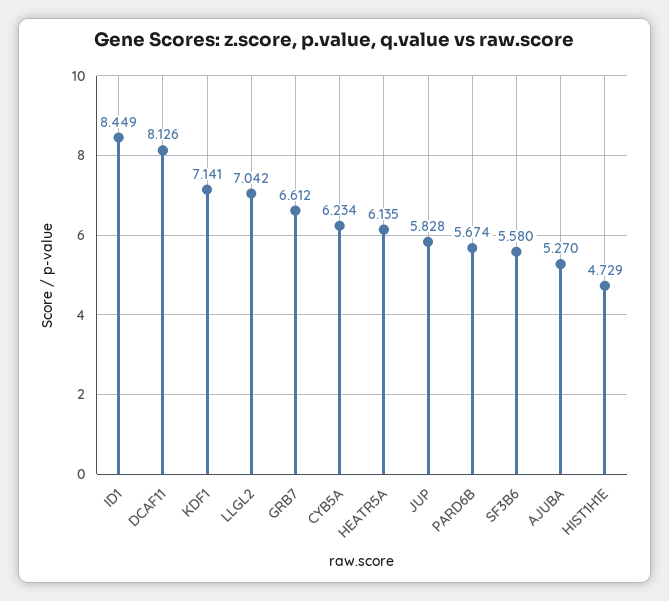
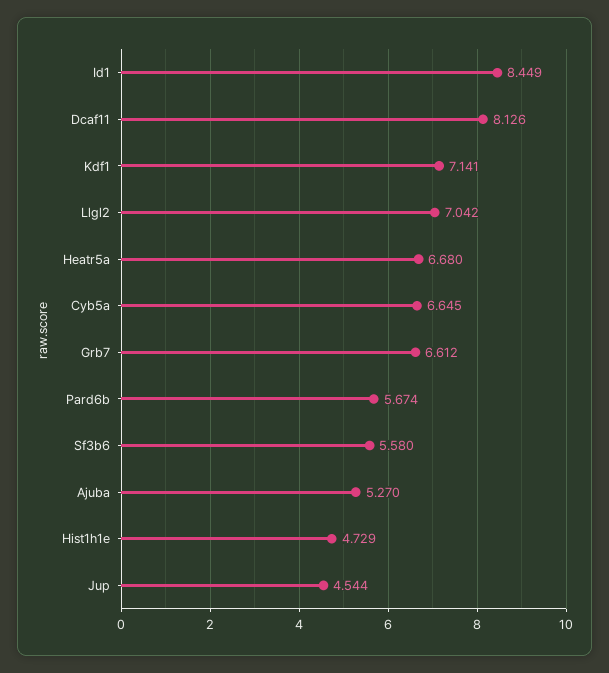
CYB5A: 6.234 -> 6.645
HEATR5A: 6.135 -> 6.68
JUP: 5.828 -> 4.544

